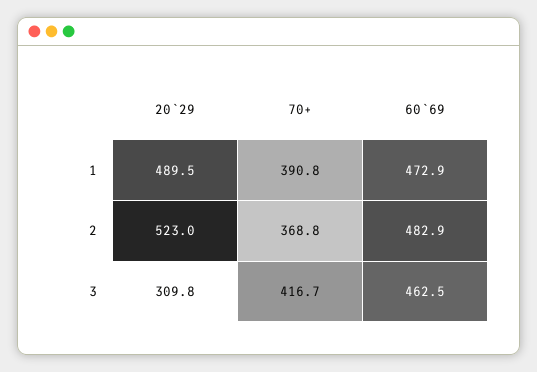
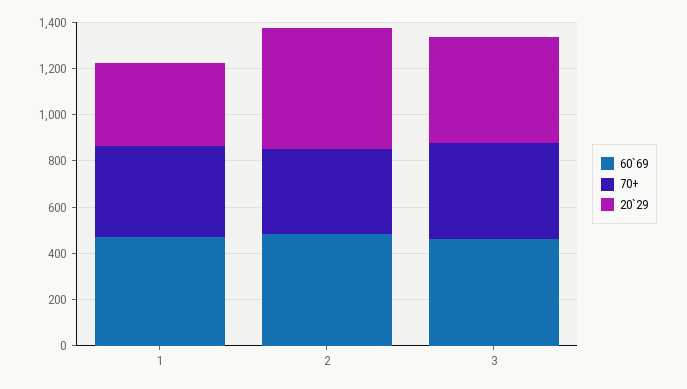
20`29, 1: 489.5 -> 350
20`29, 3: 309.8 -> 450

